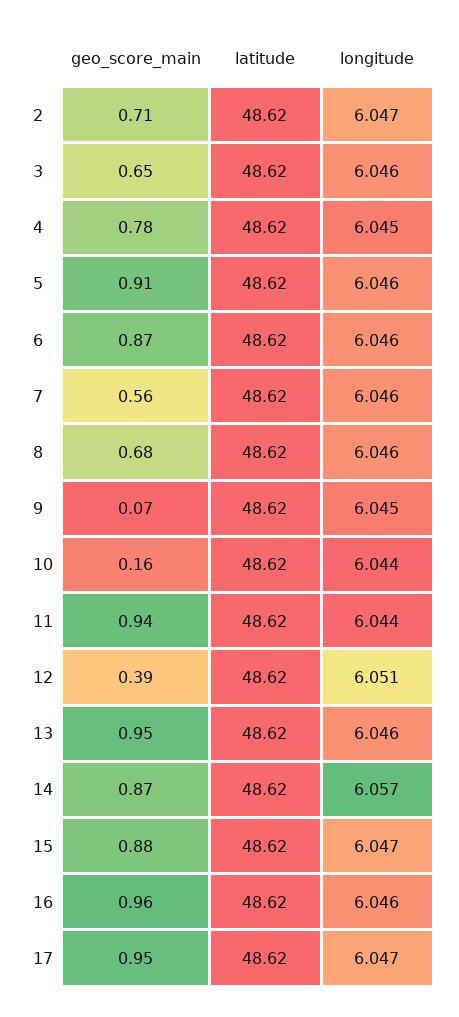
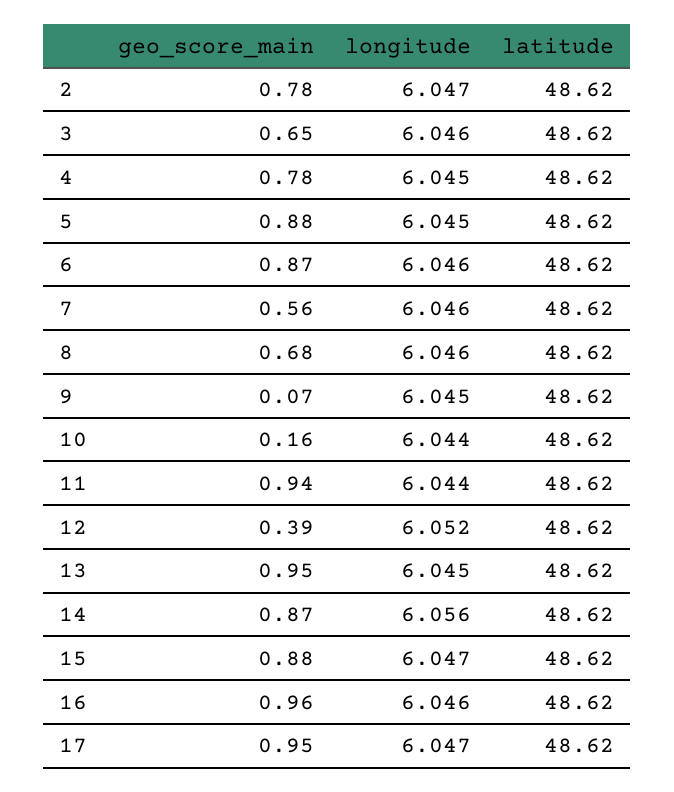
geo_score_main, 2: 0.71 -> 0.78
geo_score_main, 5: 0.91 -> 0.88
longitude, 5: 6.046 -> 6.045
longitude, 12: 6.051 -> 6.052
longitude, 13: 6.046 -> 6.045
longitude, 14: 6.057 -> 6.056

